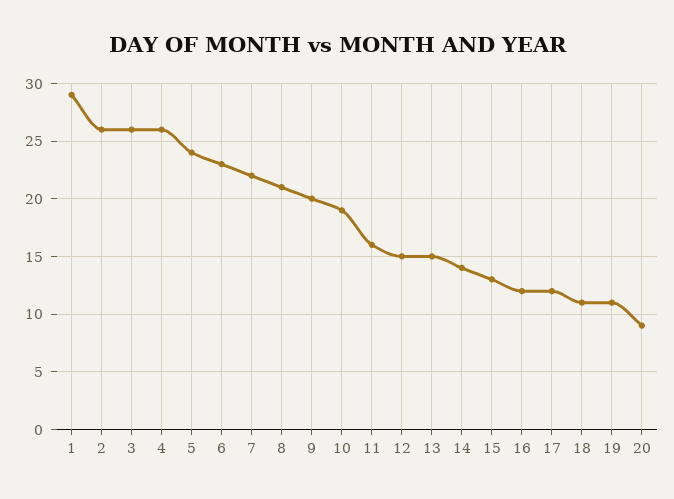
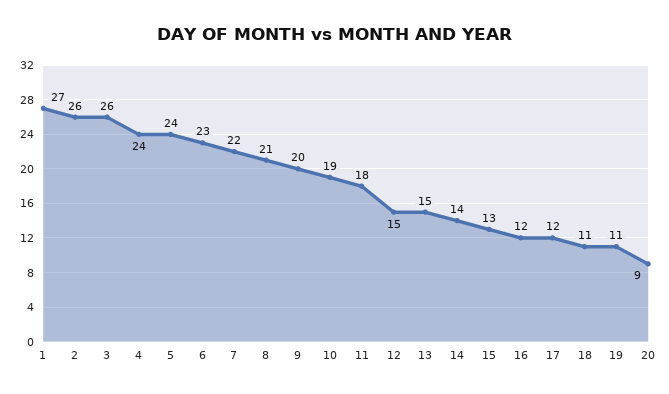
1: 29 -> 27
4: 26 -> 24
11: 16 -> 18

